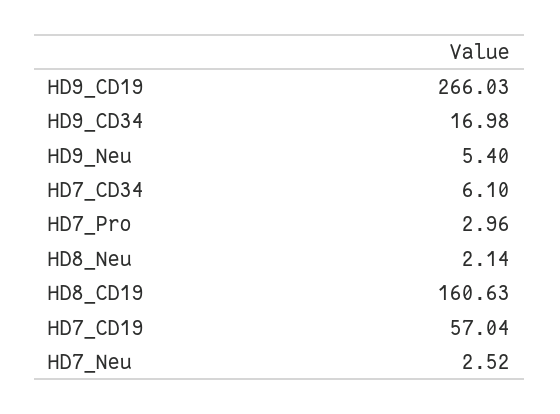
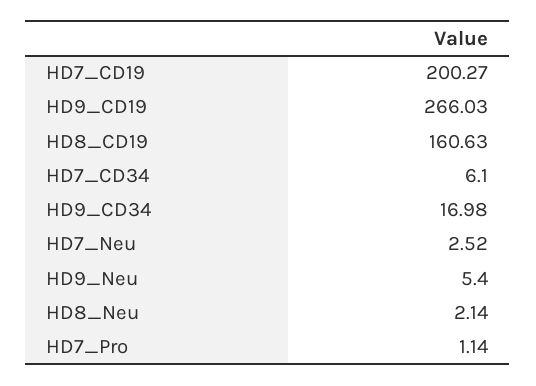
HD7_Pro: 2.96 -> 1.14
HD7_CD19: 57.04 -> 200.27

